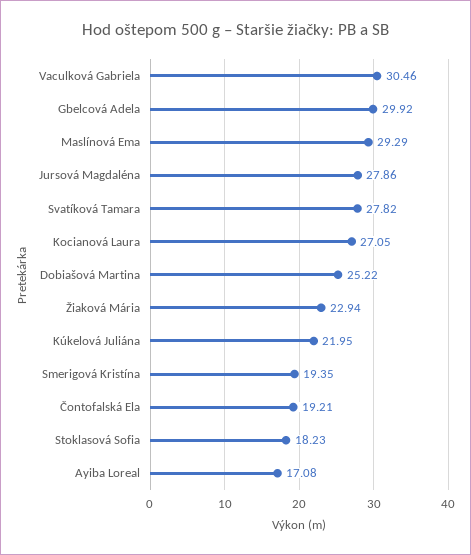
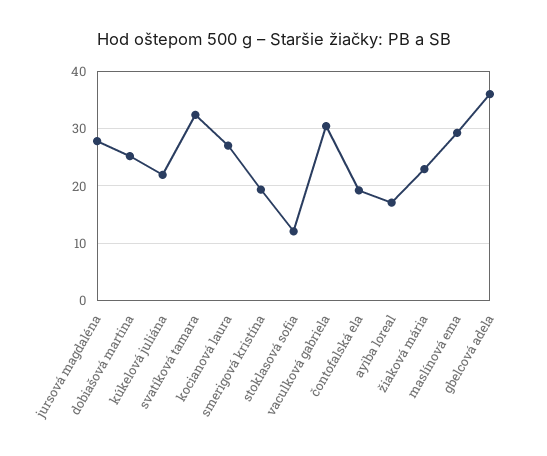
Gbelcová Adela: 29.92 -> 36
Svatíková Tamara: 27.82 -> 32
Stoklasová Sofia: 18.23 -> 12

